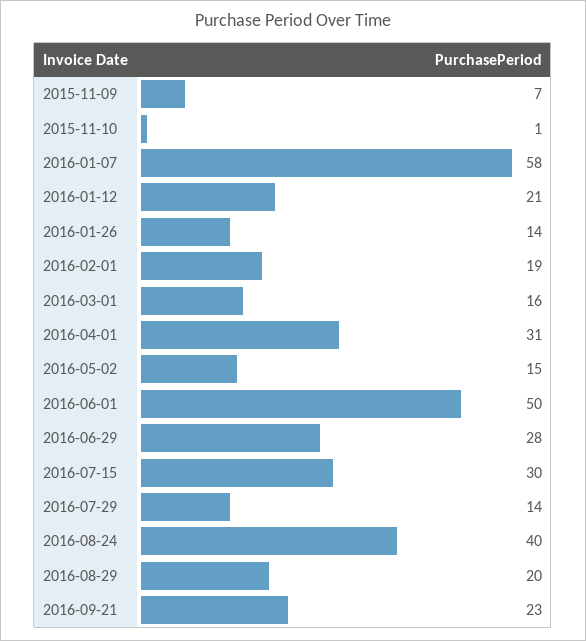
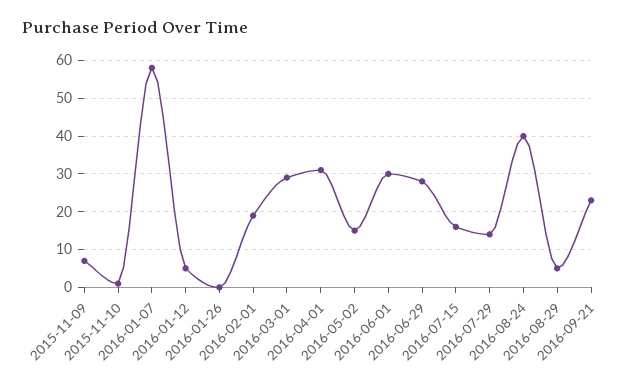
2016-01-12: 21 -> 5
2016-01-26: 14 -> 0
2016-03-01: 16 -> 30
2016-06-01: 50 -> 30
2016-07-15: 30 -> 15
2016-08-29: 20 -> 5

